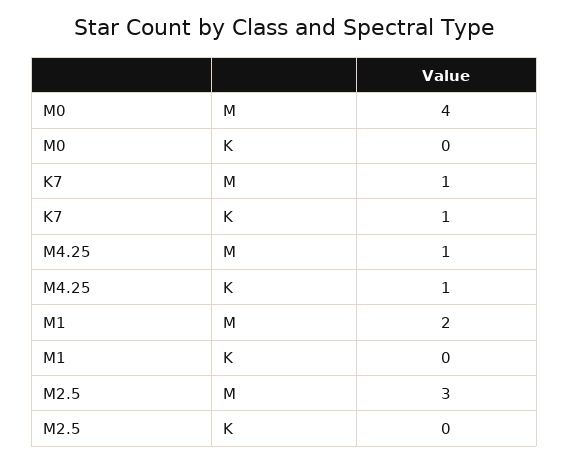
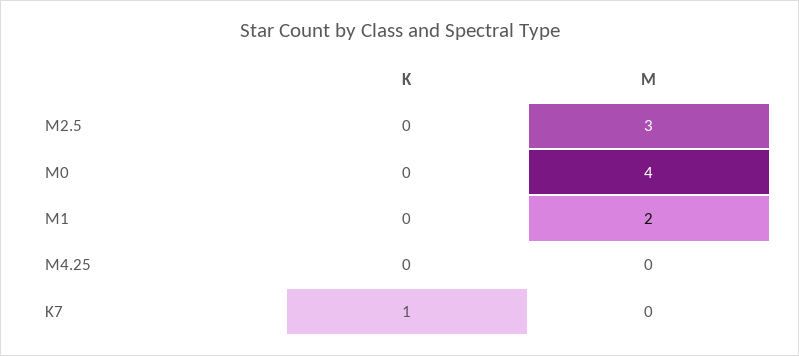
K7, M: 1 -> 0
M4.25, M: 1 -> 0
M4.25, K: 1 -> 0

